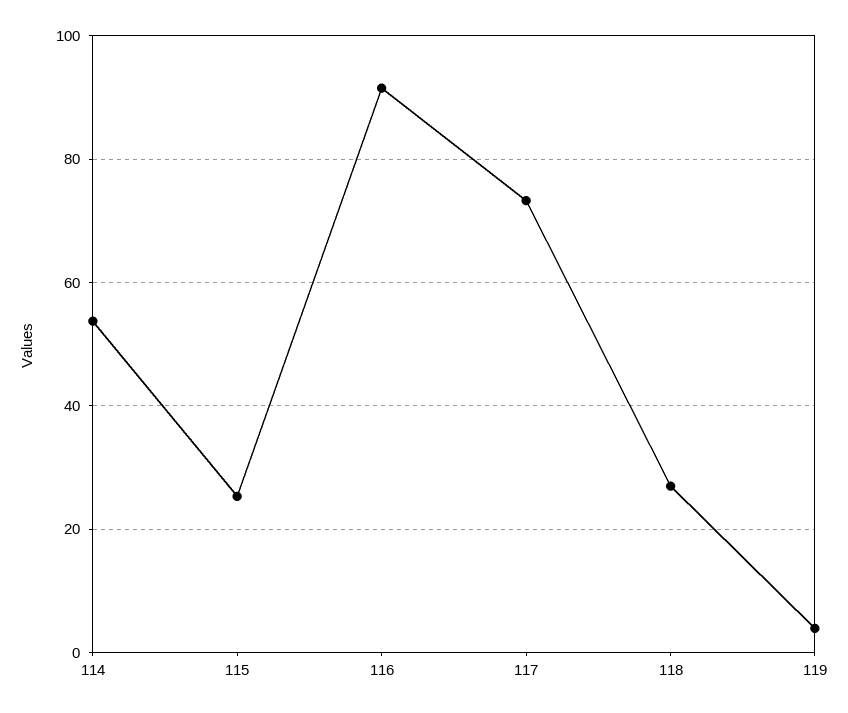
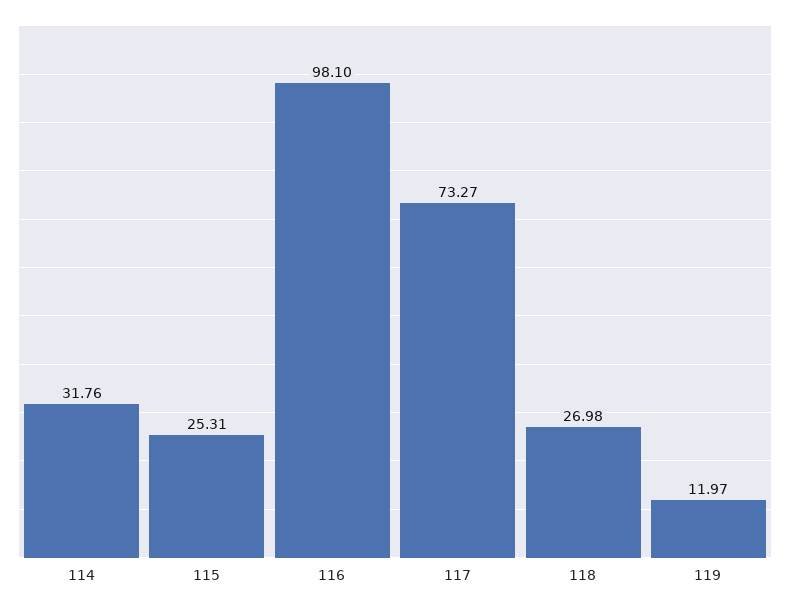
114: 54 -> 31.76
116: 92 -> 98.1
119: 4 -> 11.97

